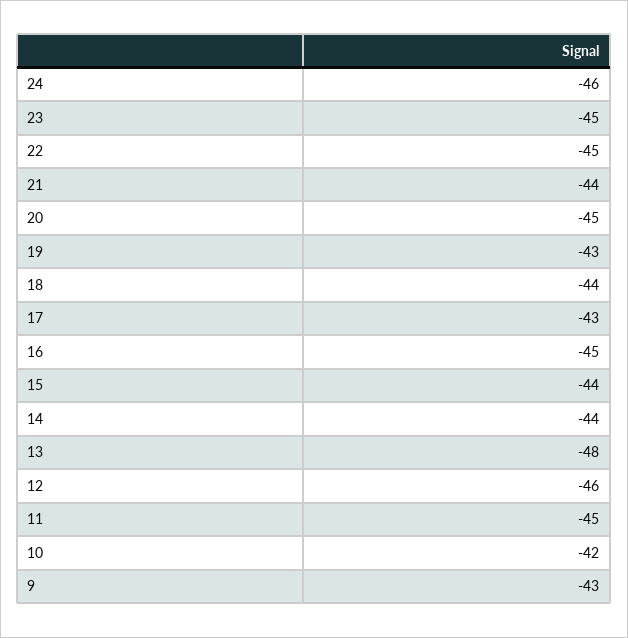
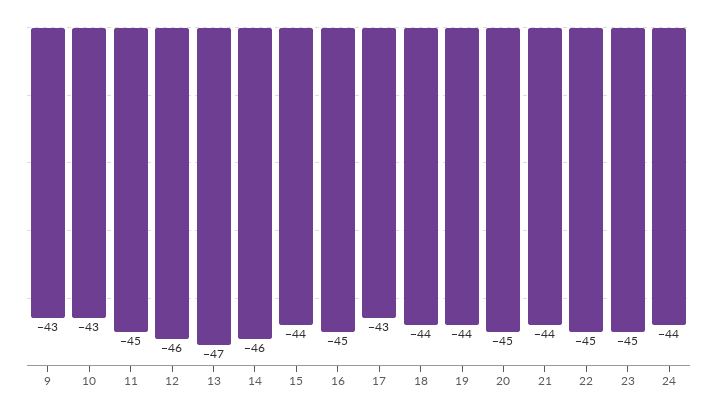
24: -46 -> -44
19: -43 -> -44
14: -44 -> -46
13: -48 -> -47
10: -42 -> -43

